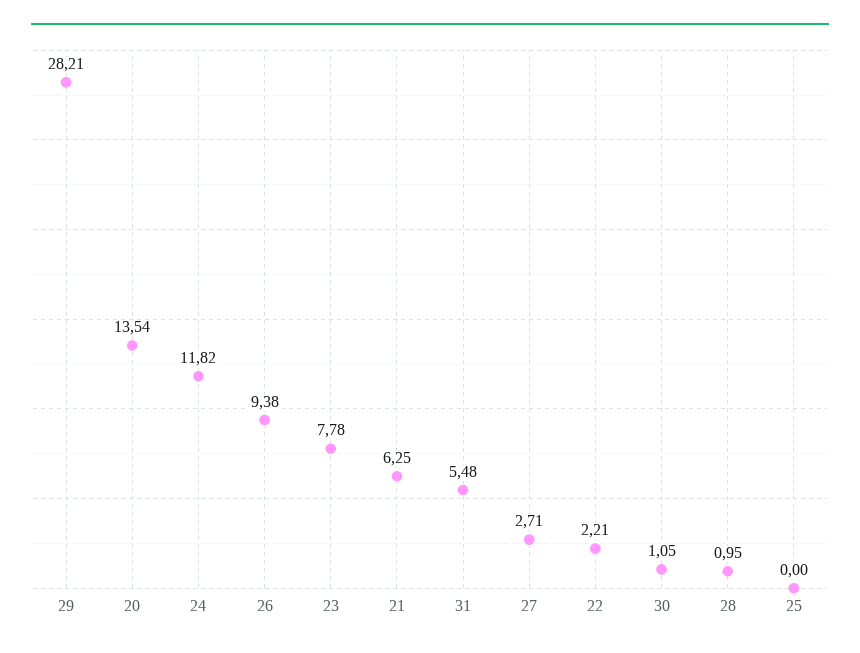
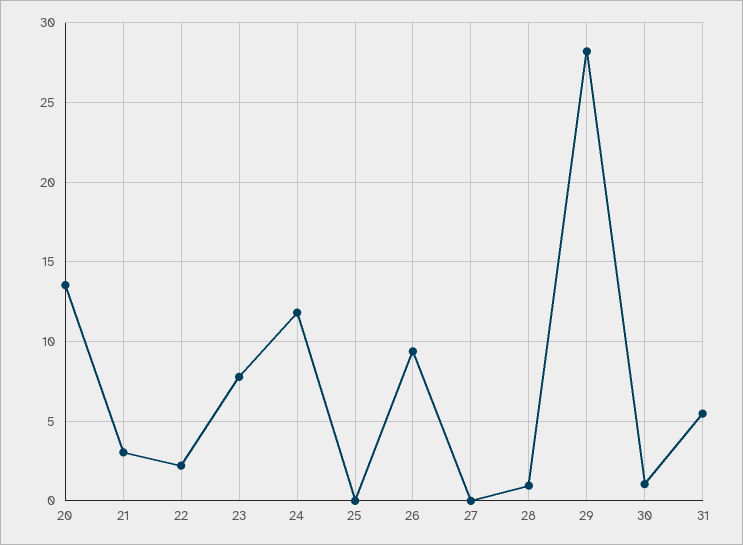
21: 6.25 -> 3
27: 2.71 -> 0

